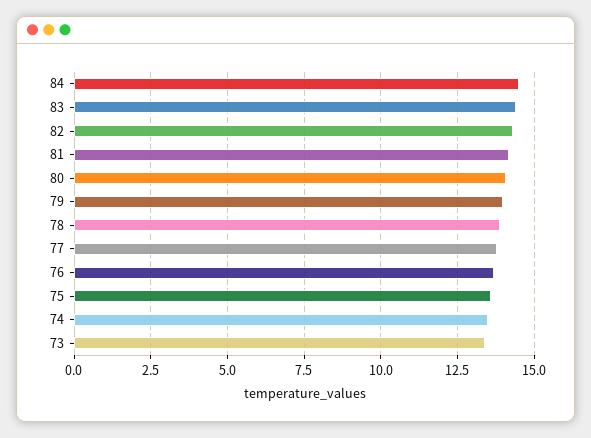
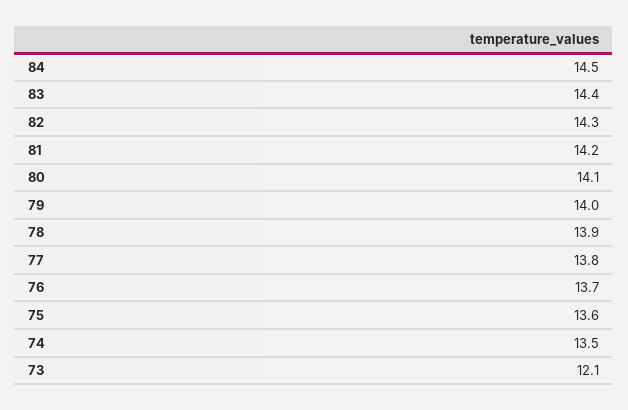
73: 13.5 -> 12.1

